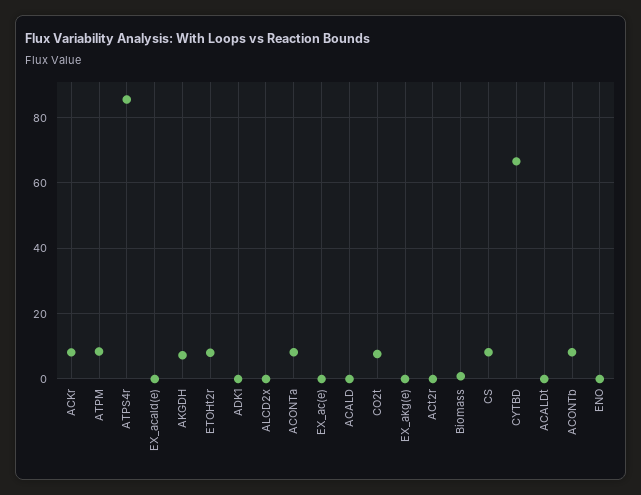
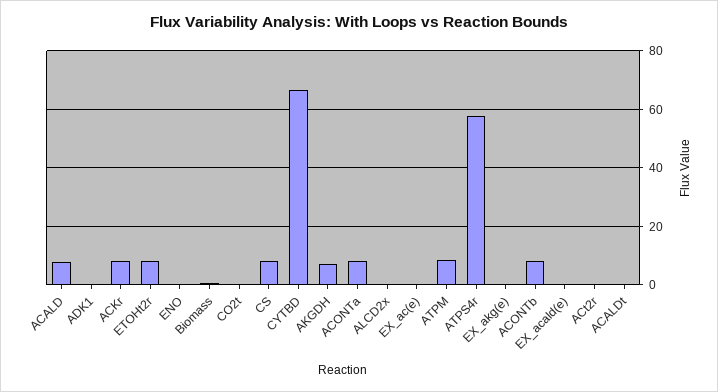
ATPS4r: 86 -> 57.5
ACALD: 0 -> 7.5
CO2t: 8 -> 0

